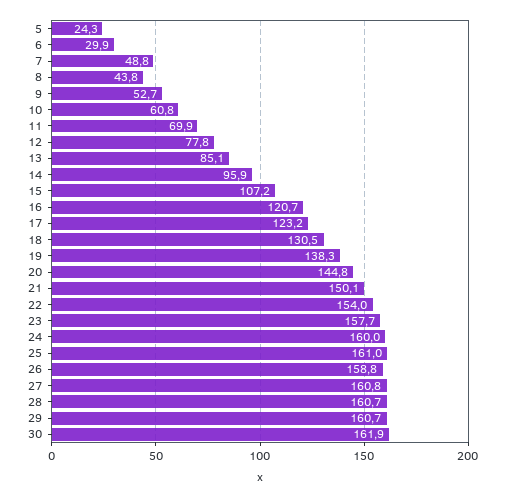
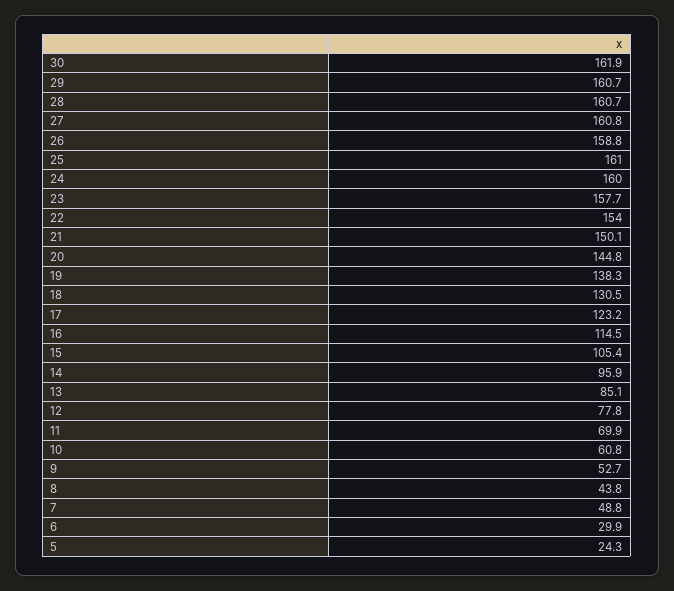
15: 107.2 -> 105.4
16: 120.7 -> 114.5

